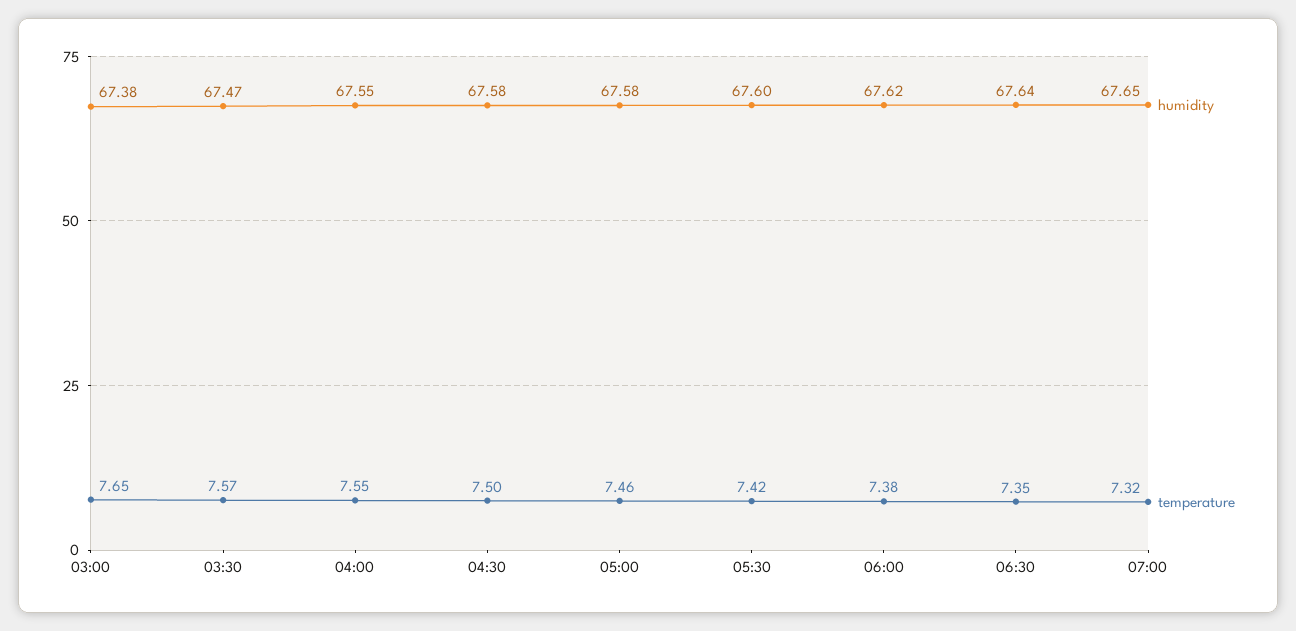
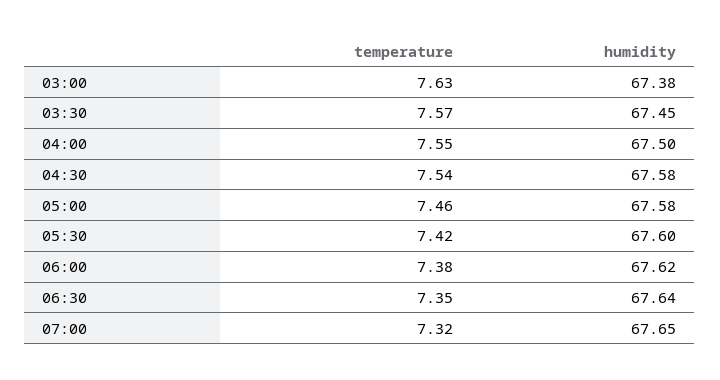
temperature, 03:00: 7.65 -> 7.63
humidity, 03:30: 67.47 -> 67.45
humidity, 04:00: 67.55 -> 67.5
temperature, 04:30: 7.5 -> 7.54

